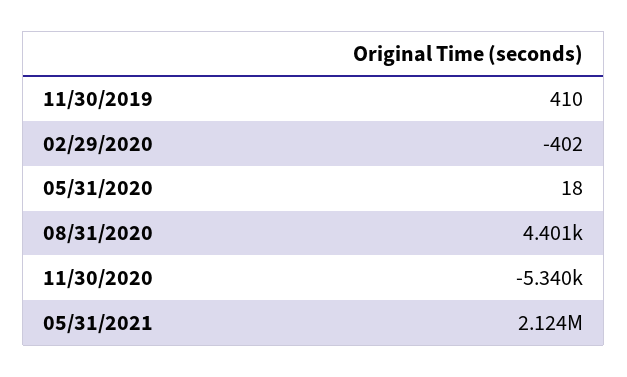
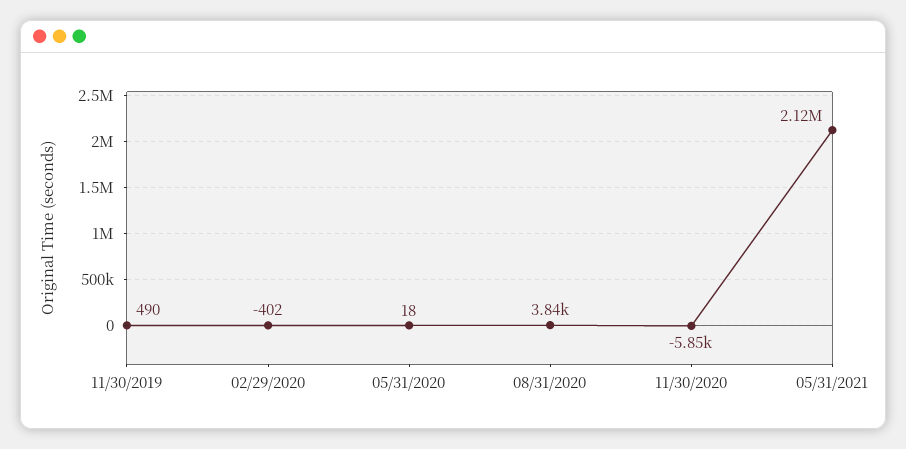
11/30/2019: 410 -> 490
08/31/2020: 4401 -> 3840
11/30/2020: -5340 -> -5850

